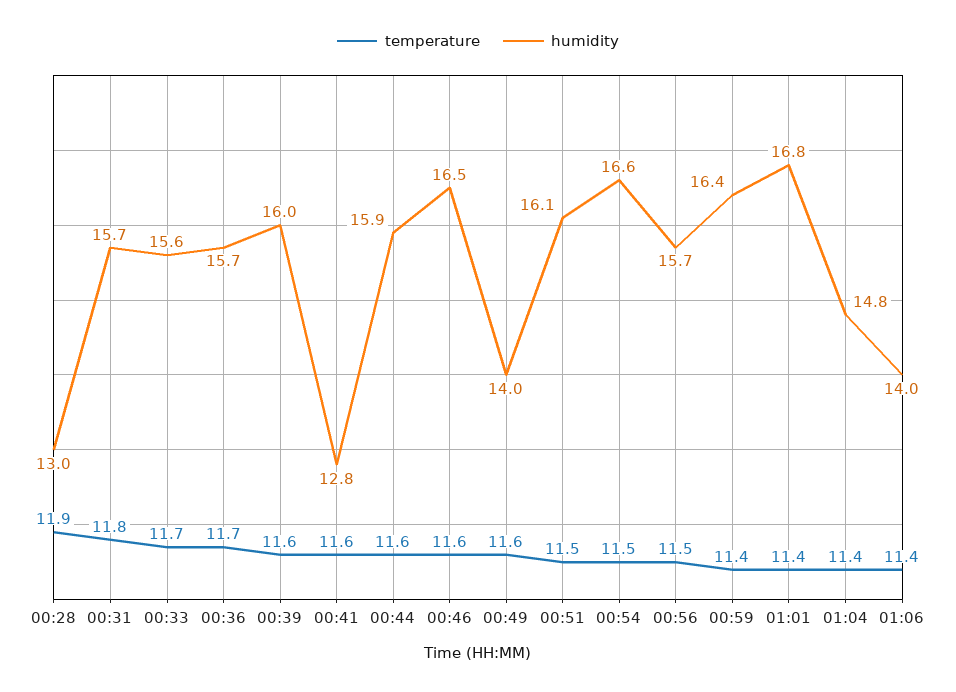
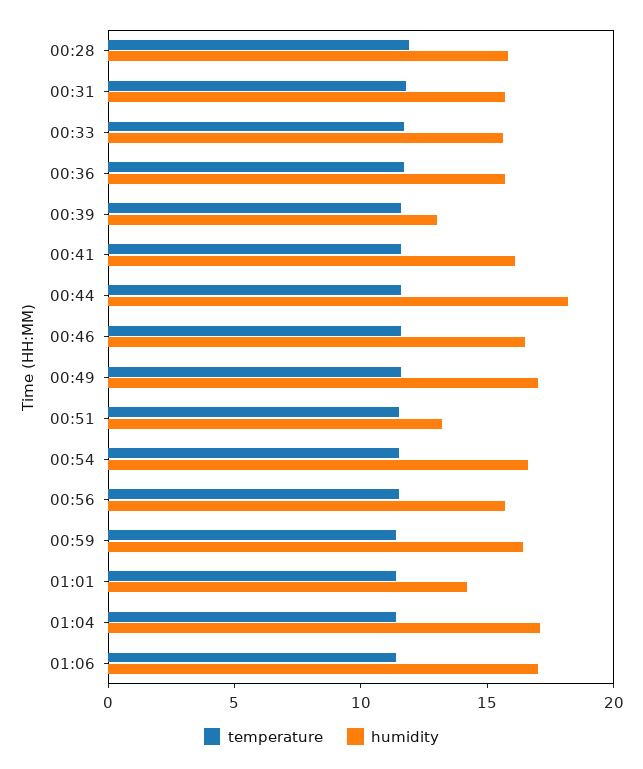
humidity, 00:28: 13 -> 16
humidity, 00:39: 16 -> 13
humidity, 00:41: 12.8 -> 16
humidity, 00:44: 15.9 -> 18
humidity, 00:49: 14 -> 17
humidity, 00:51: 16.1 -> 13
humidity, 01:01: 16.8 -> 14
humidity, 01:04: 14.8 -> 17
humidity, 01:06: 14 -> 17

